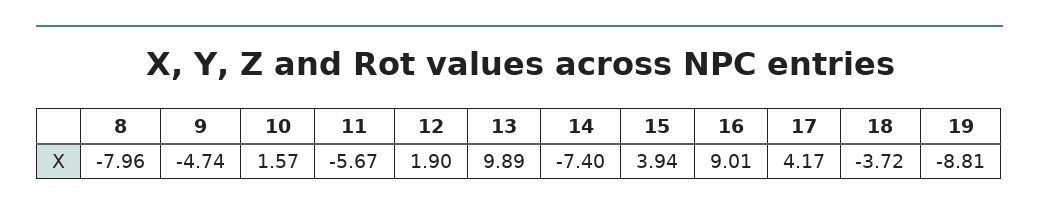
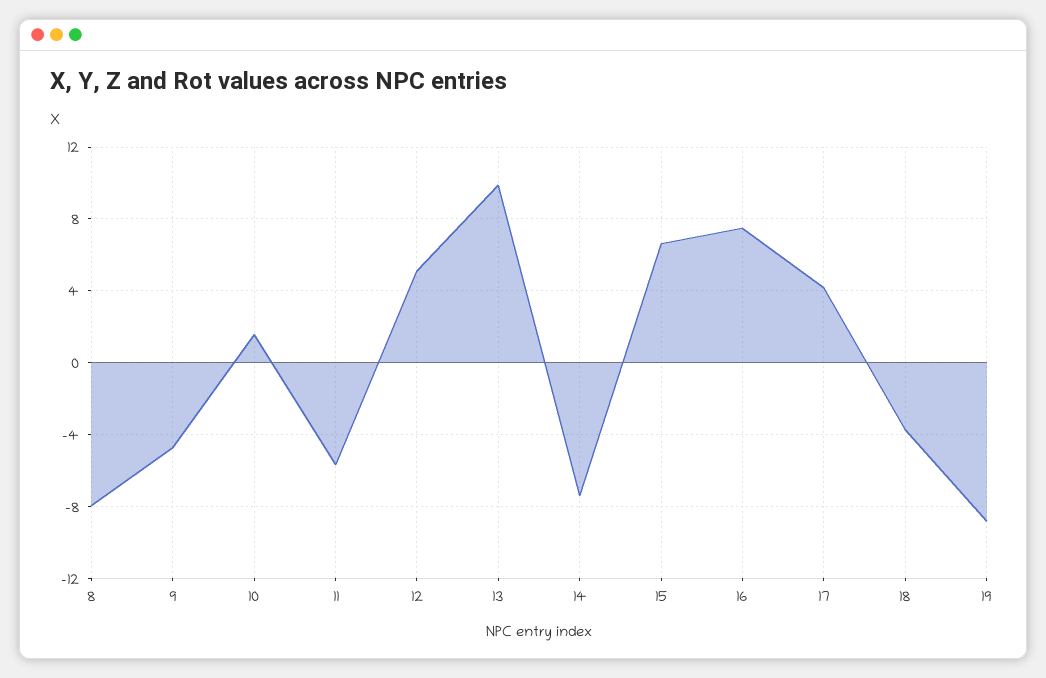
12: 1.9 -> 5
15: 3.94 -> 6.5
16: 9.01 -> 7.5

